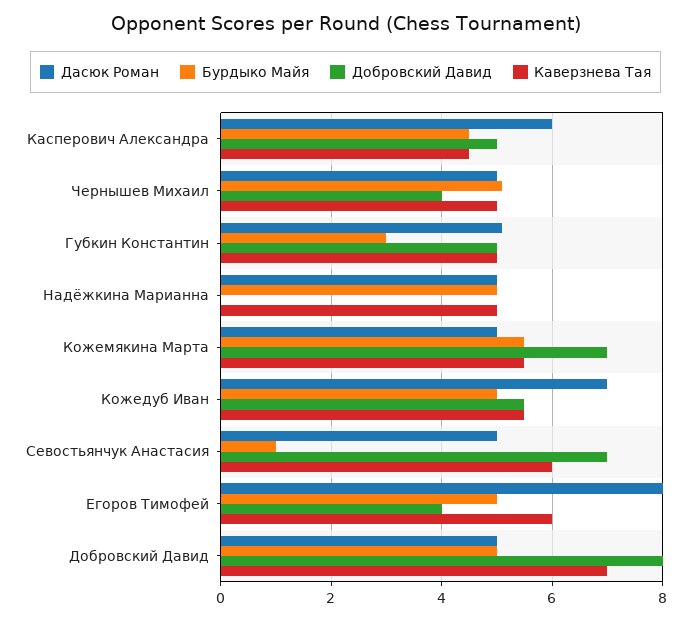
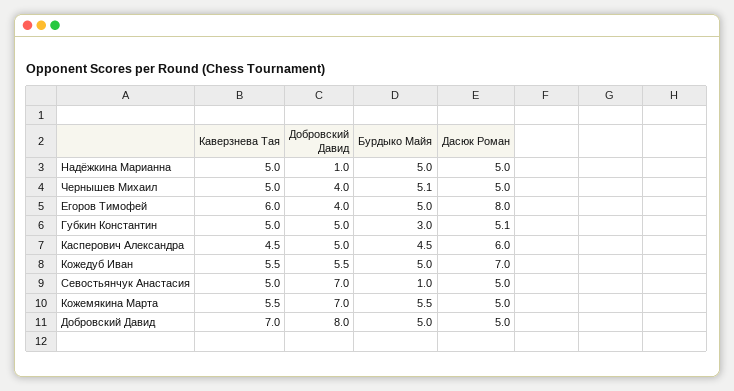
Добровский Давид, Надёжкина Марианна: 0 -> 1
Каверзнева Тая, Севостьянчук Анастасия: 6 -> 5

